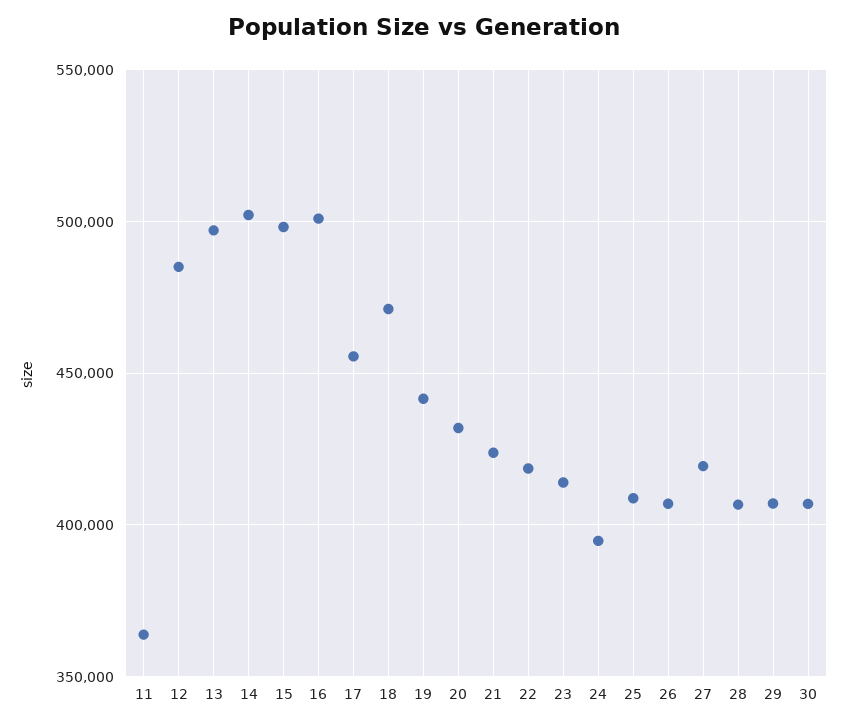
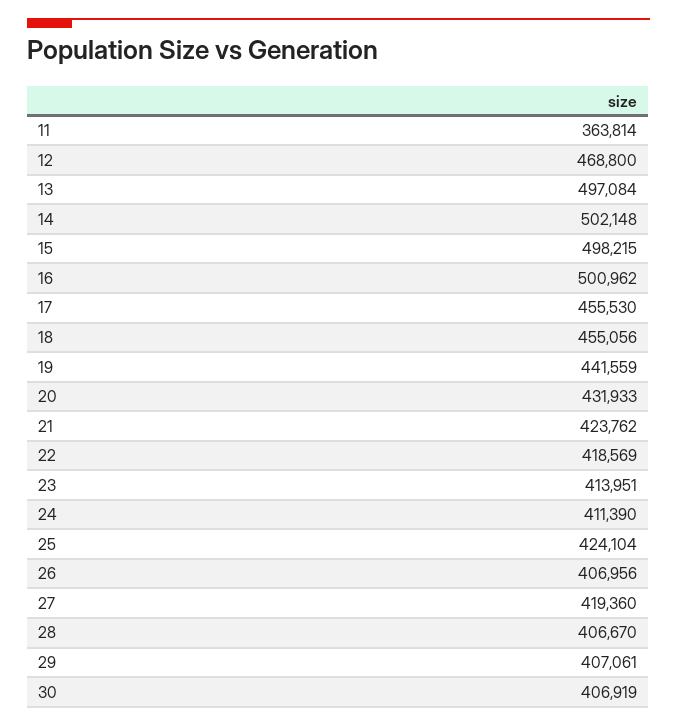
12: 485000 -> 468800
18: 470000 -> 455056
24: 395000 -> 411390
25: 410000 -> 424104

